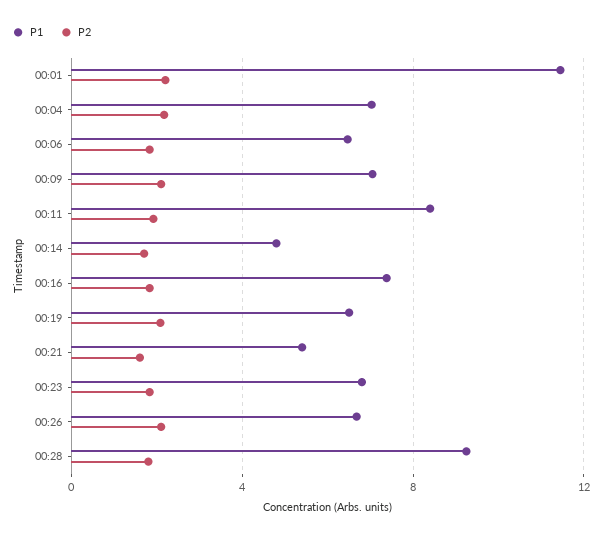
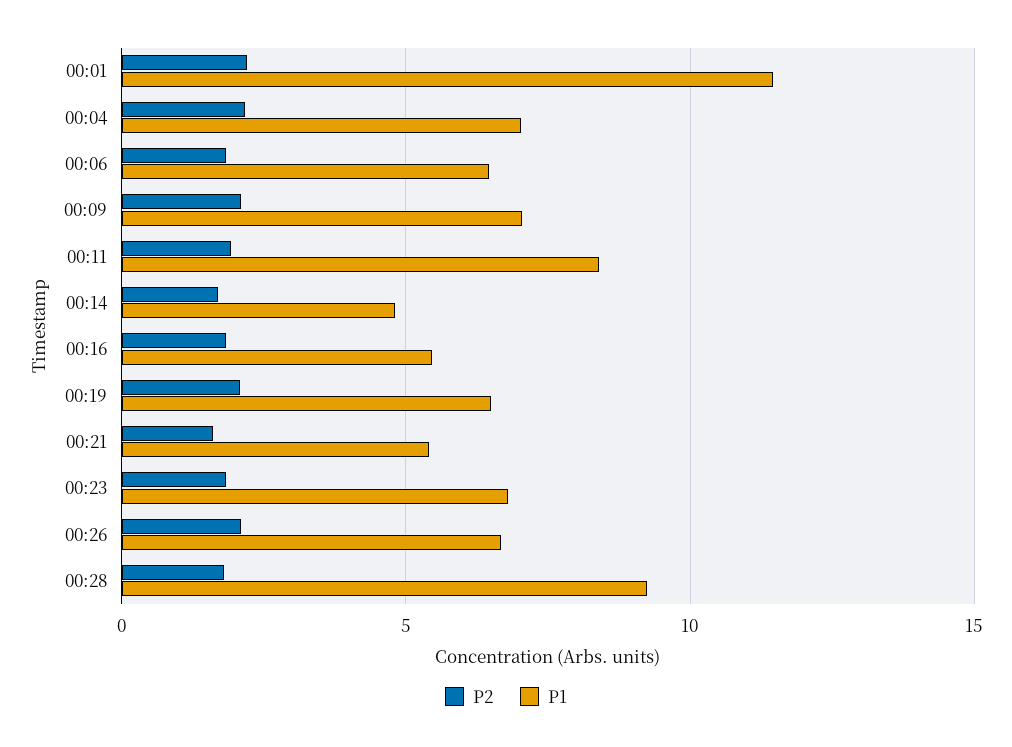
P1, 00:16: 7.5 -> 5.5

